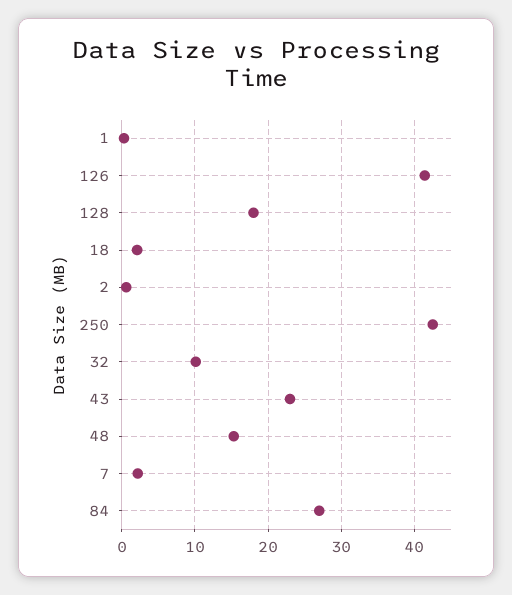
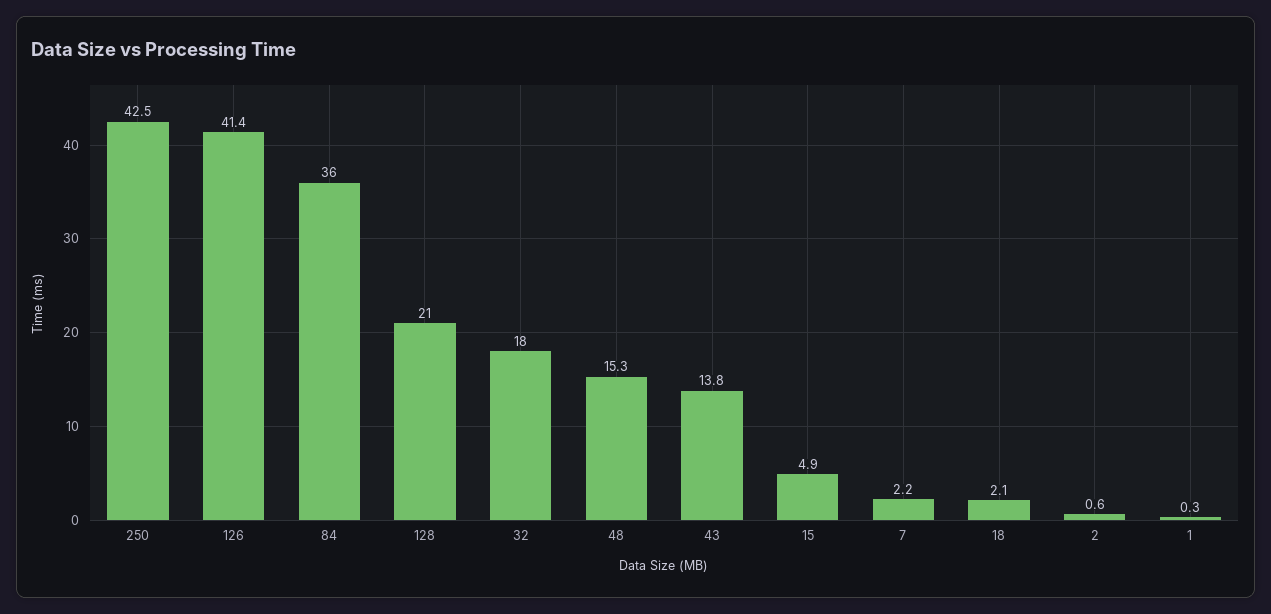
128: 18 -> 21
32: 10 -> 18
43: 23 -> 13.8
84: 27 -> 36
15: none -> 4.9

